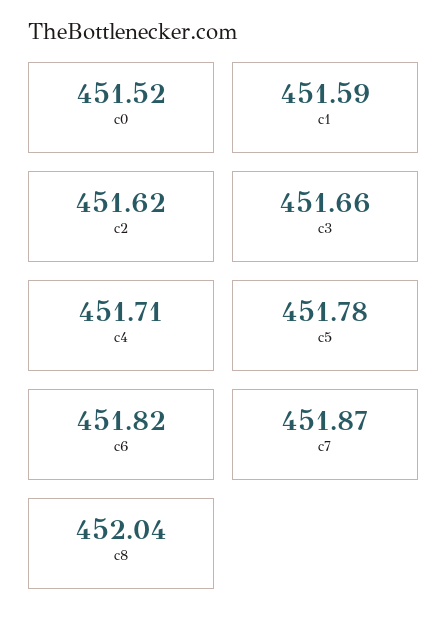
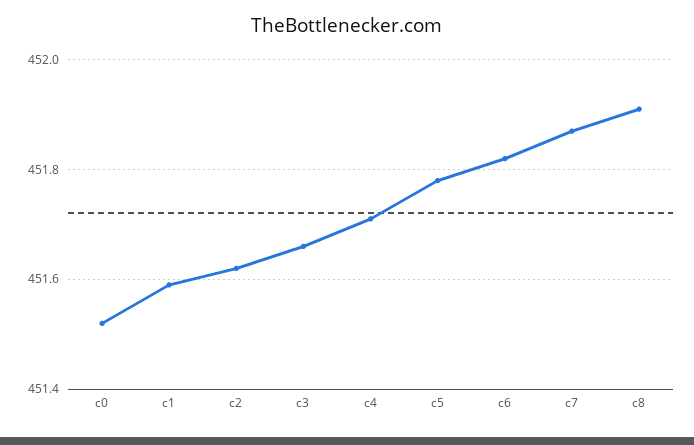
c8: 452.04 -> 451.9

